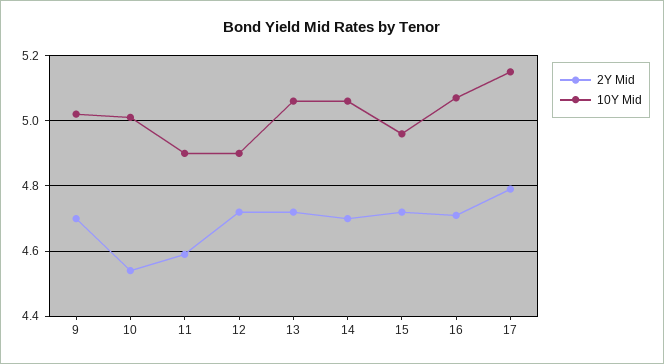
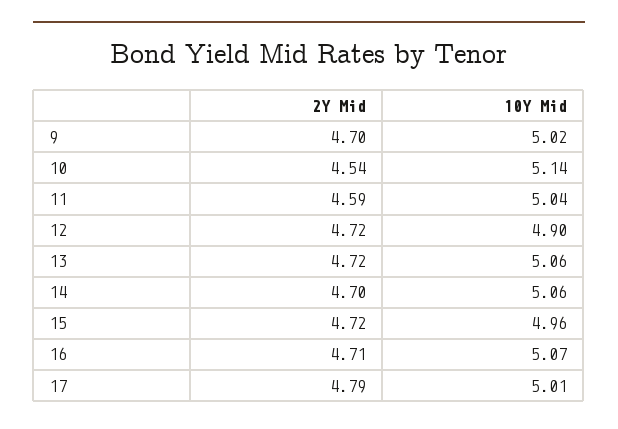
10Y Mid, 10: 5 -> 5.14
10Y Mid, 11: 4.9 -> 5.04
10Y Mid, 17: 5.15 -> 5.01

